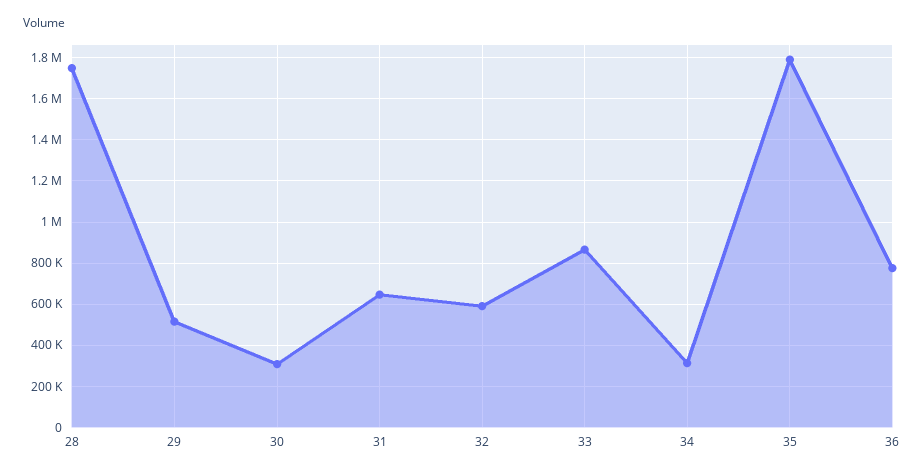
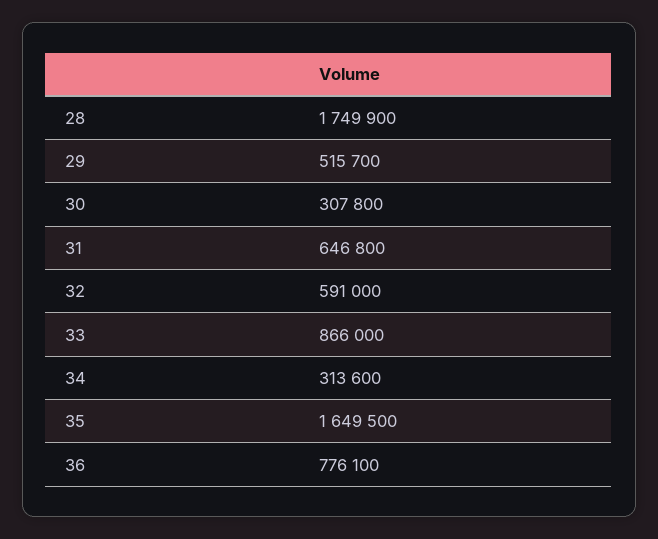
35: 1800000 -> 1649500

